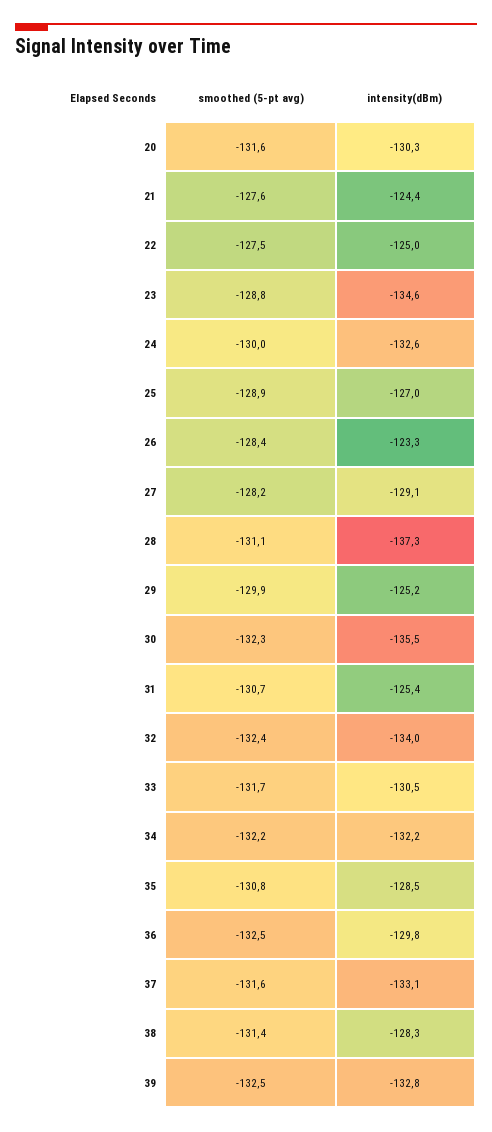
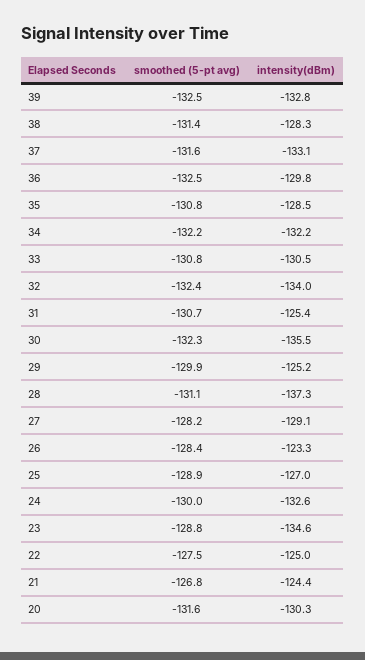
smoothed (5-pt avg), 21: -127.6 -> -126.8
smoothed (5-pt avg), 33: -131.7 -> -130.8

